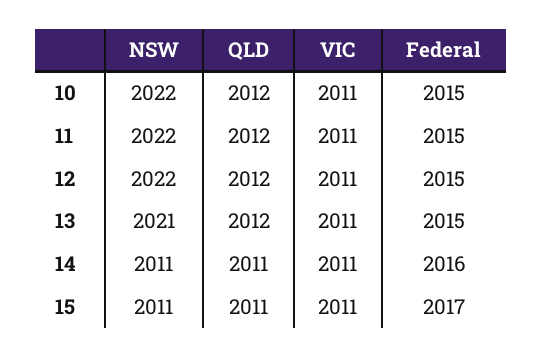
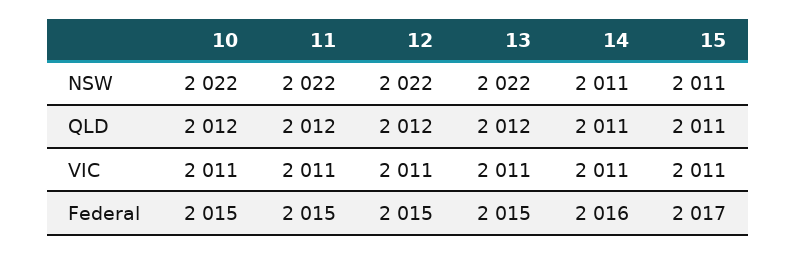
NSW, 13: 2021 -> 2022

